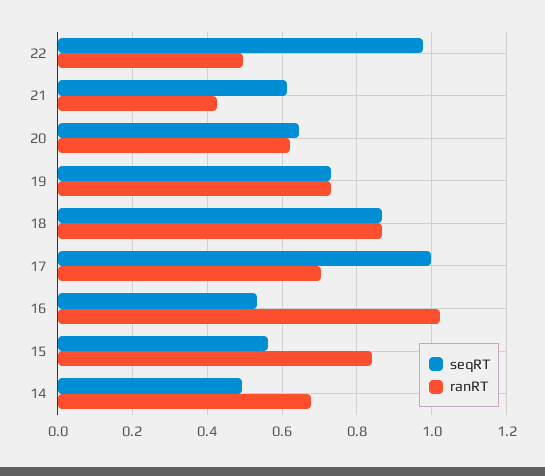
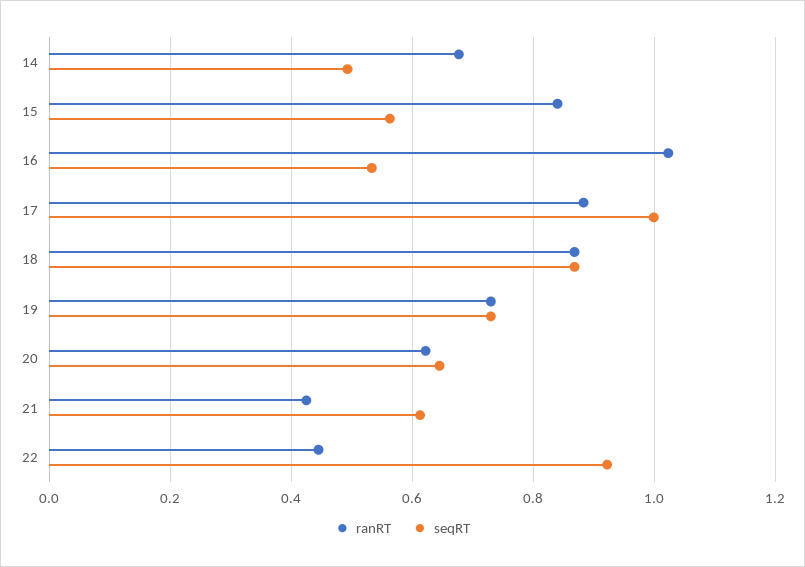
seqRT, 22: 0.98 -> 0.92
ranRT, 22: 0.5 -> 0.44
ranRT, 17: 0.7 -> 0.88

